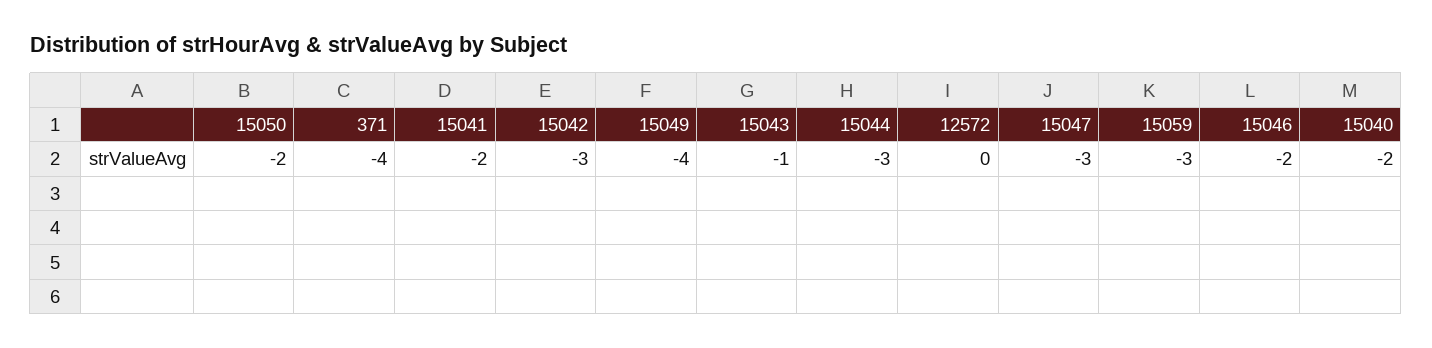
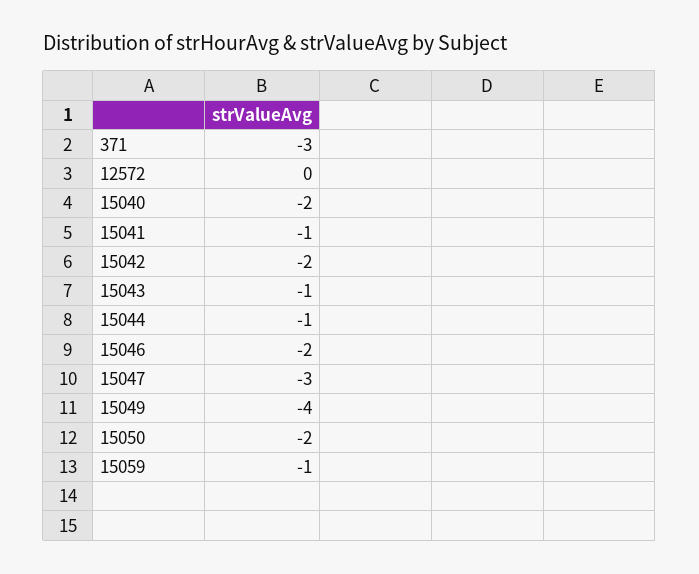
371: -4 -> -3
15041: -2 -> -1
15042: -3 -> -2
15044: -3 -> -1
15059: -3 -> -1

